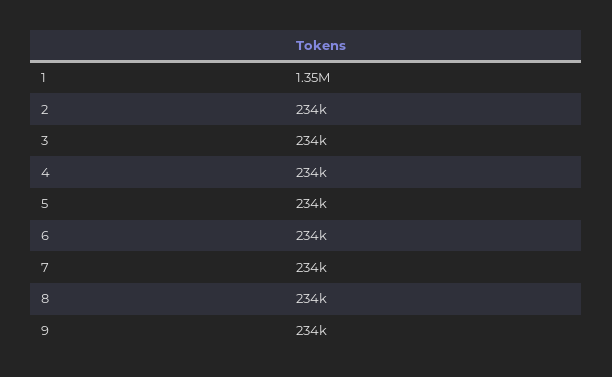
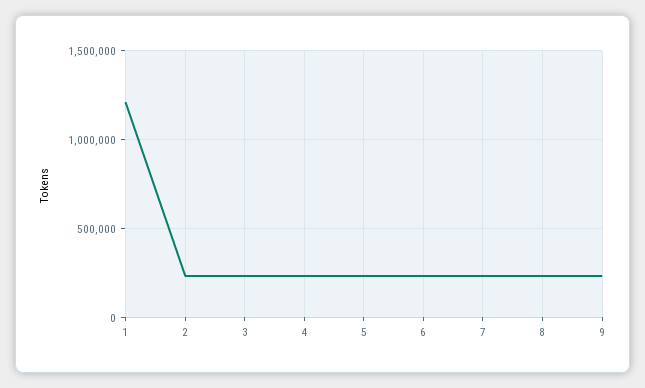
1: 1350000 -> 1200000

